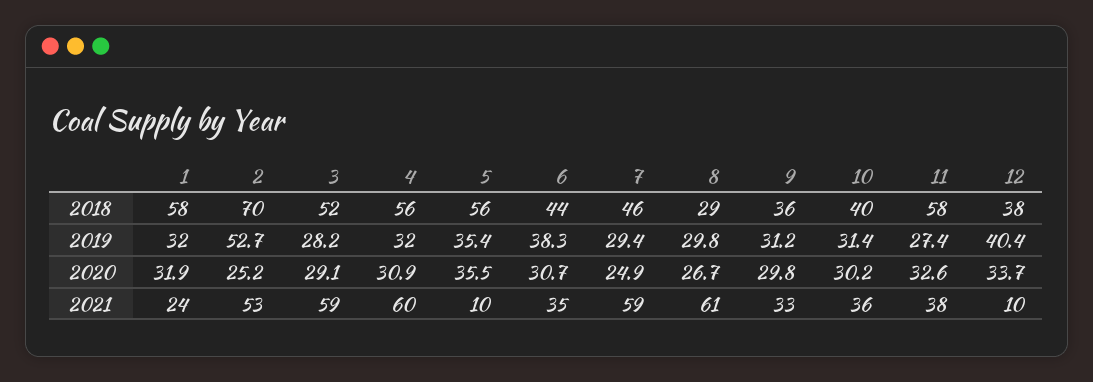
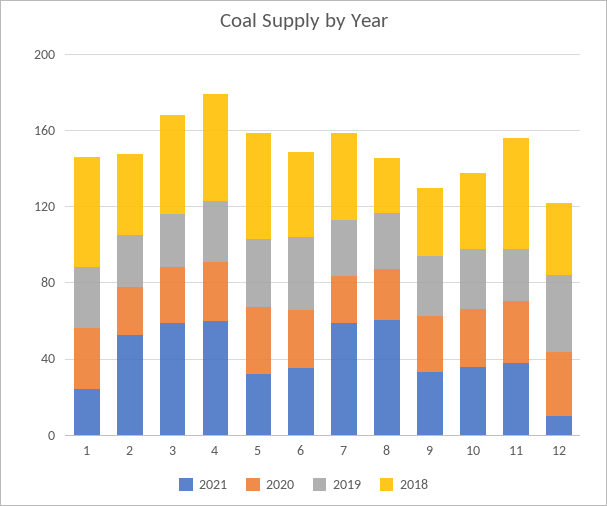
2018, 2: 70 -> 40
2019, 2: 52.7 -> 30
2021, 5: 10 -> 30

